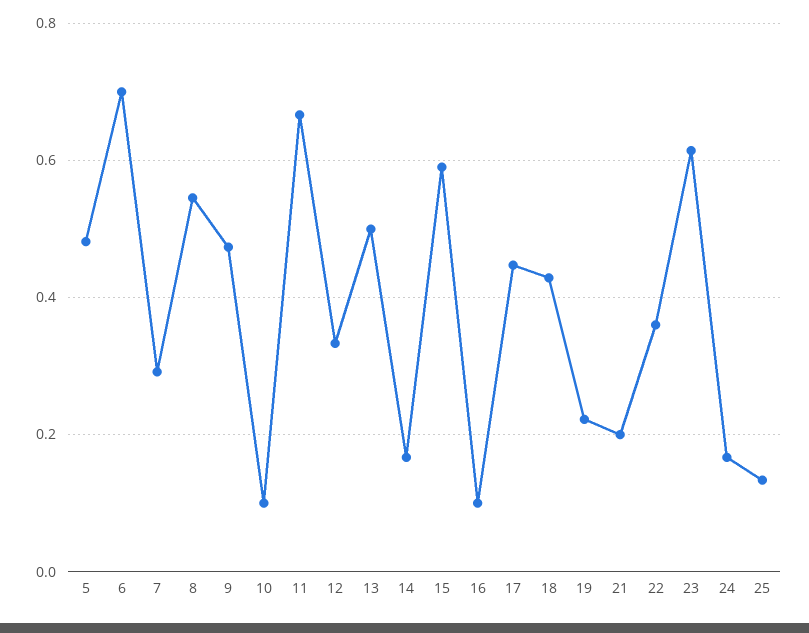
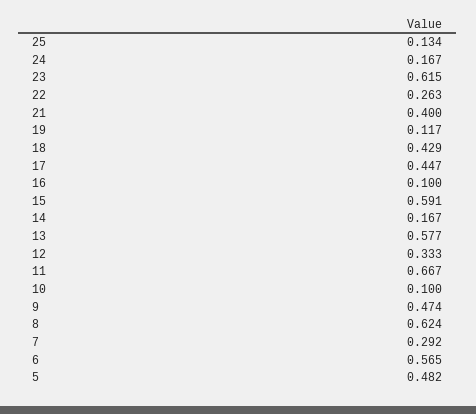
6: 0.7 -> 0.565
8: 0.54 -> 0.624
13: 0.5 -> 0.577
19: 0.22 -> 0.117
21: 0.2 -> 0.4
22: 0.36 -> 0.263

